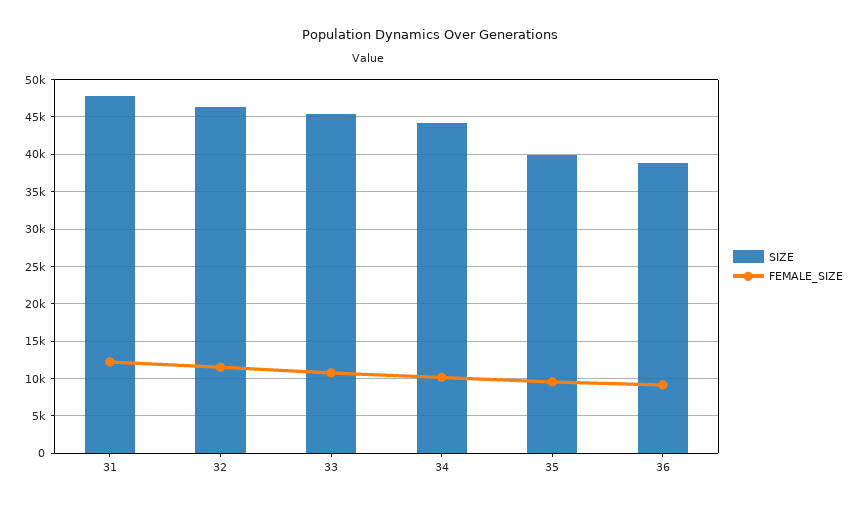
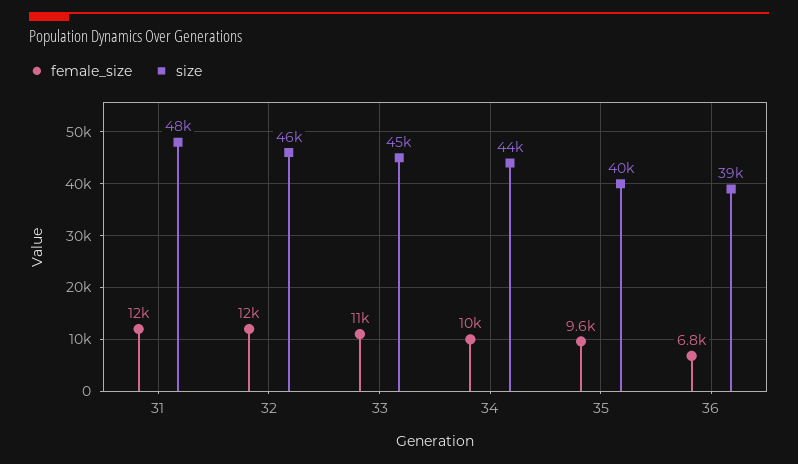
FEMALE_SIZE, 36: 9000 -> 6800

